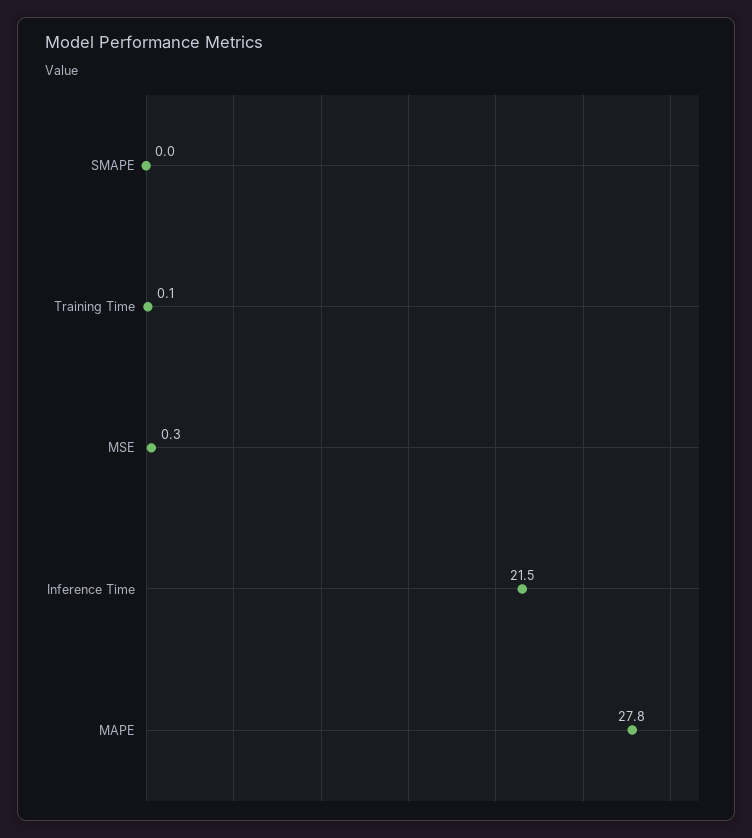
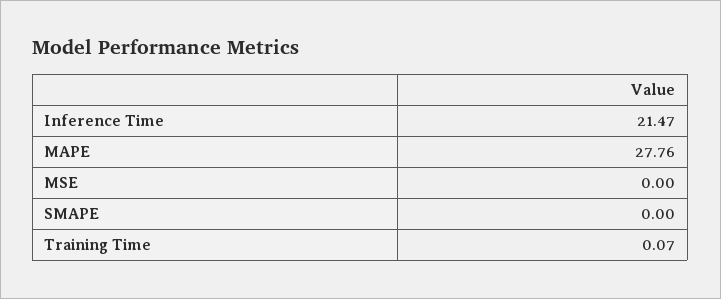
MSE: 0.3 -> 0

